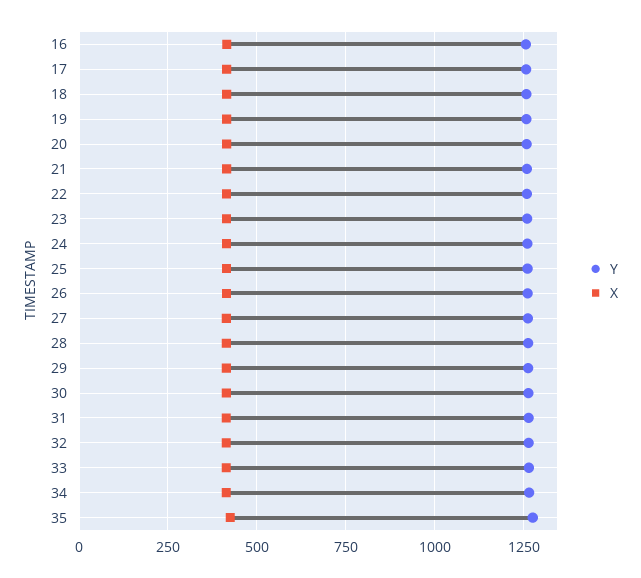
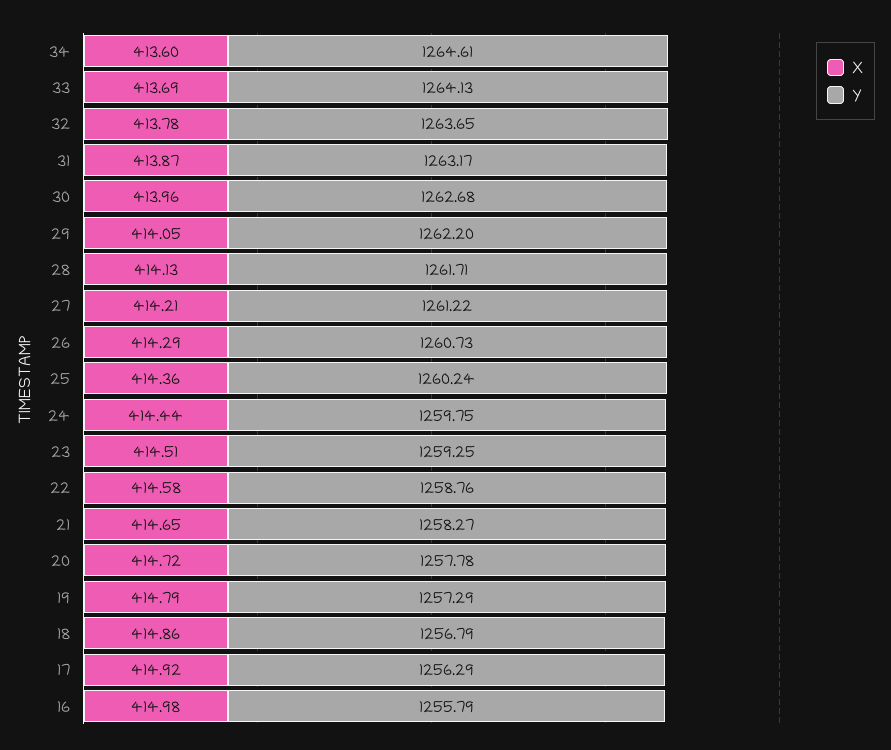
Y, 35: 1275 -> none
X, 35: 425 -> none

